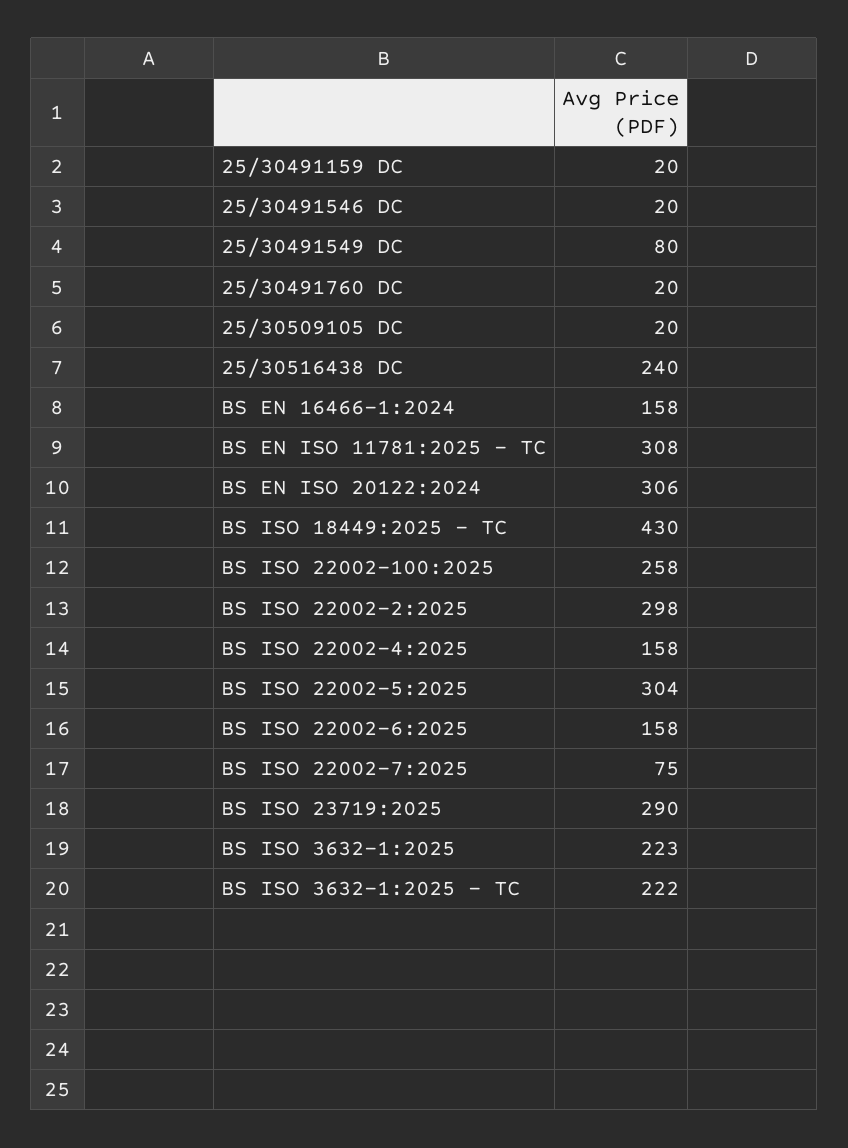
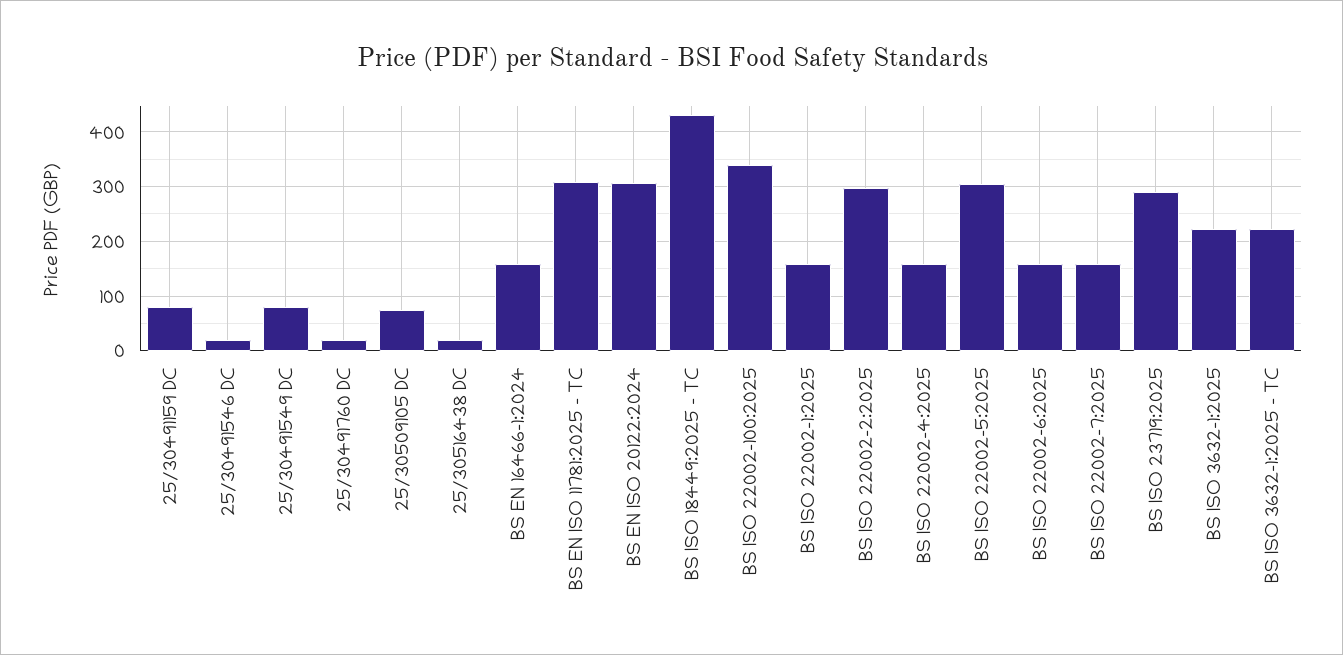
25/30491159 DC: 20 -> 80
25/30509105 DC: 20 -> 80
25/30516438 DC: 240 -> 20
BS ISO 22002-100:2025: 258 -> 340
BS ISO 22002-7:2025: 75 -> 160
BS ISO 22002-1:2025: none -> 160

